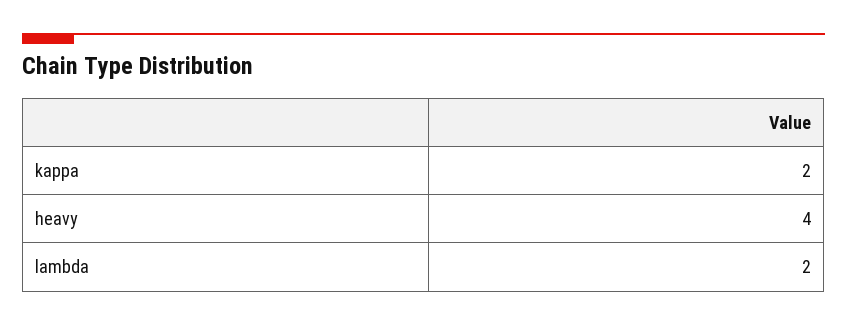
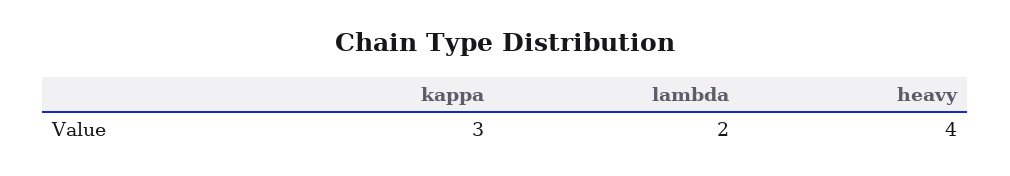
kappa: 2 -> 3

